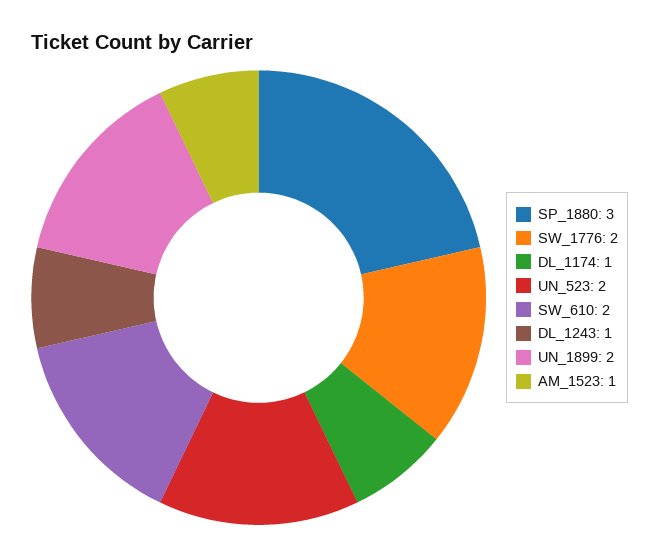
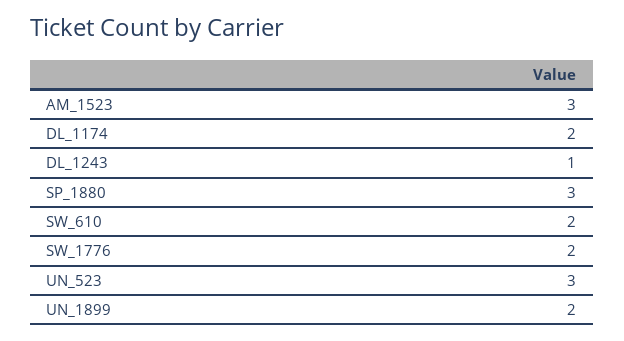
DL_1174: 1 -> 2
UN_523: 2 -> 3
AM_1523: 1 -> 3

